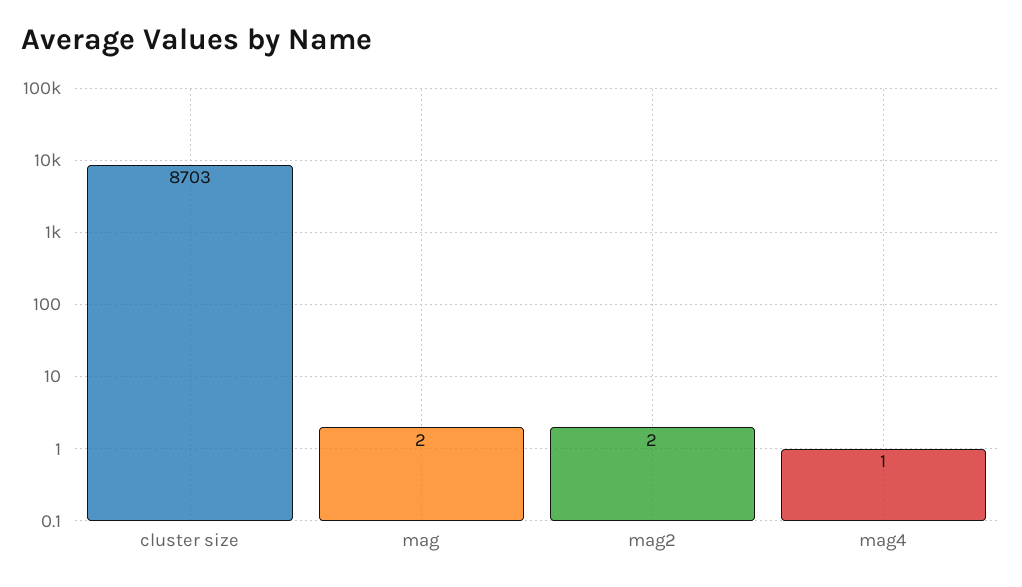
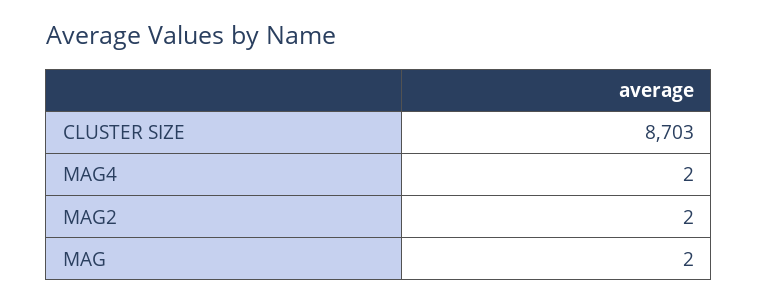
mag4: 1 -> 2

